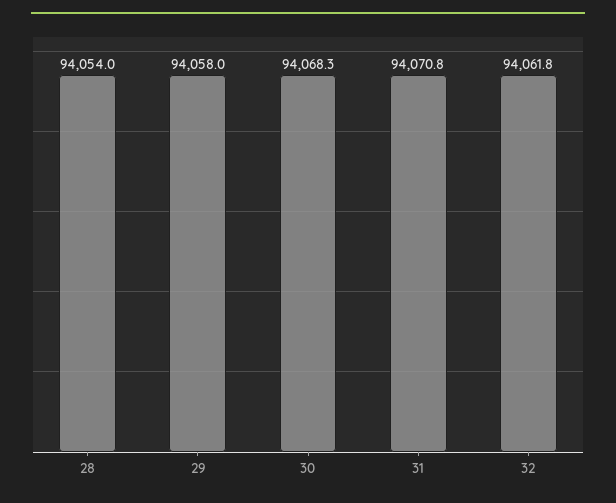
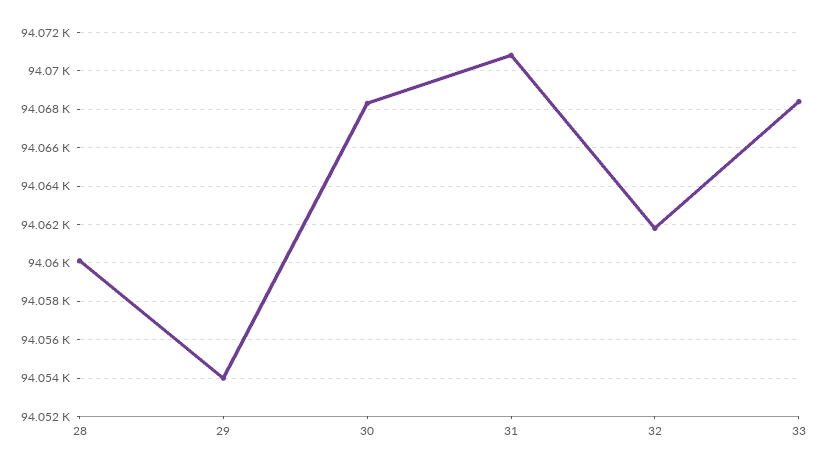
28: 94054 -> 94060
29: 94058 -> 94054
33: none -> 94068.5

